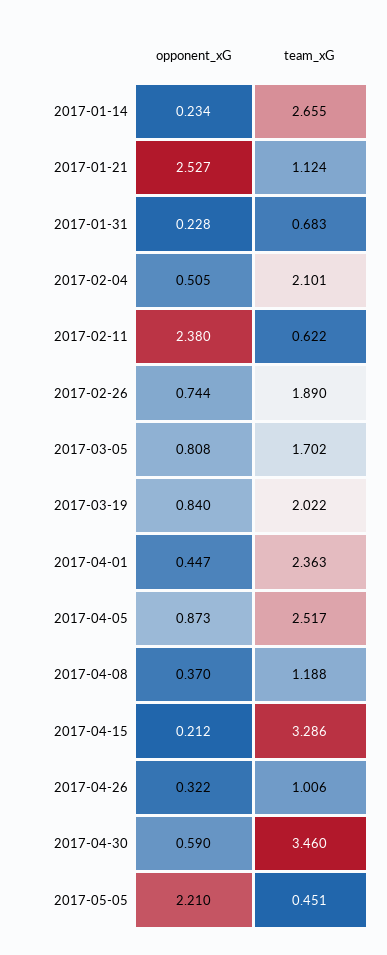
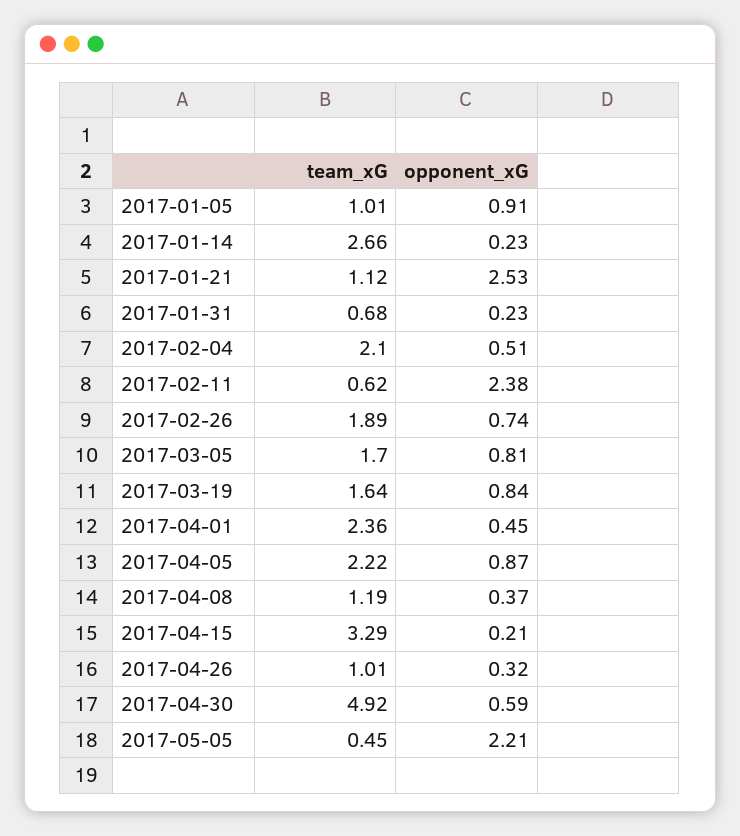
team_xG, 2017-03-19: 2.022 -> 1.64
team_xG, 2017-04-05: 2.517 -> 2.22
team_xG, 2017-04-30: 3.46 -> 4.92
team_xG, 2017-01-05: none -> 1.01
opponent_xG, 2017-01-05: none -> 0.91

